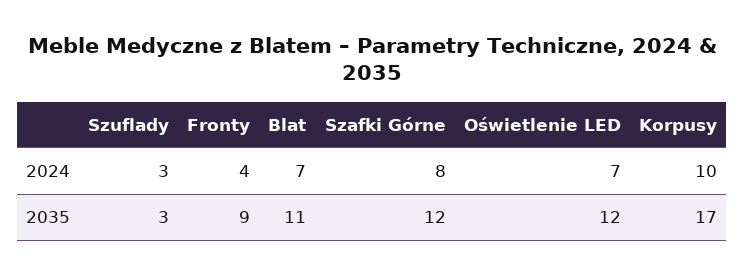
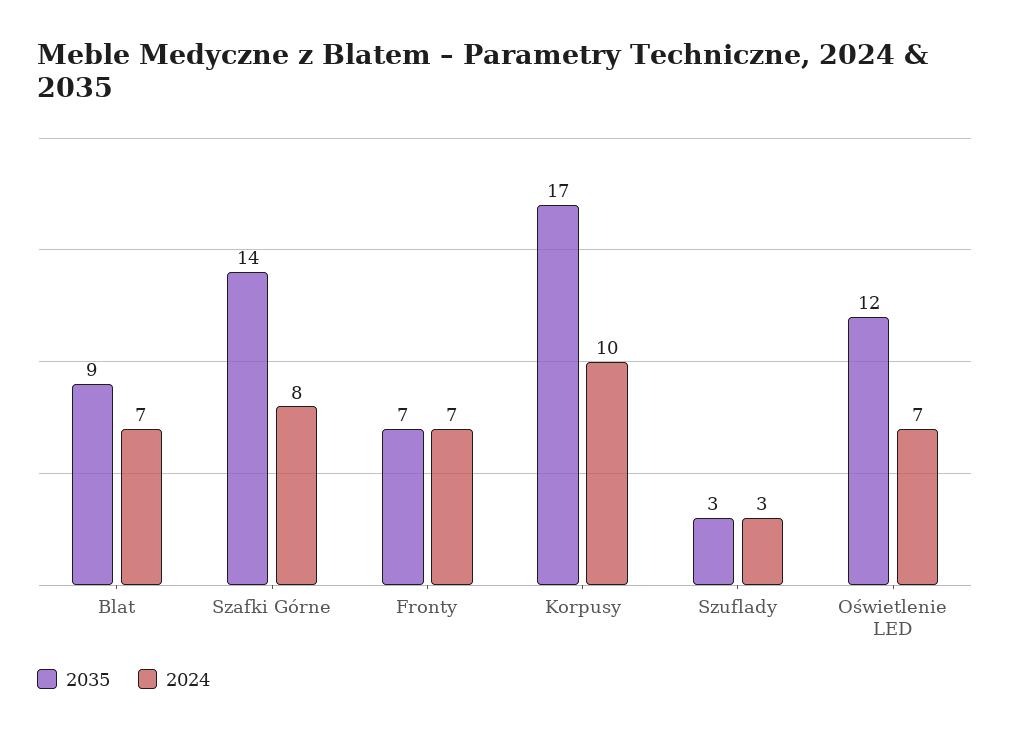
2024, Fronty: 4 -> 7
2035, Fronty: 9 -> 7
2035, Blat: 11 -> 9
2035, Szafki Górne: 12 -> 14

